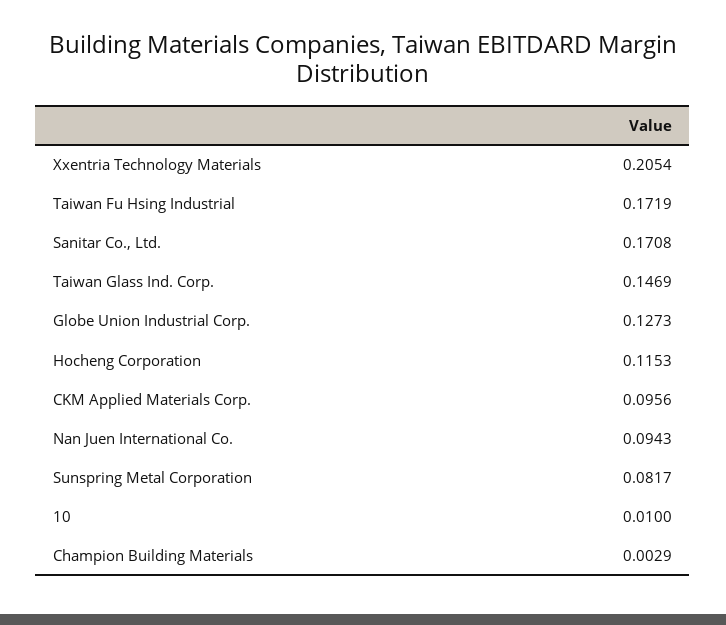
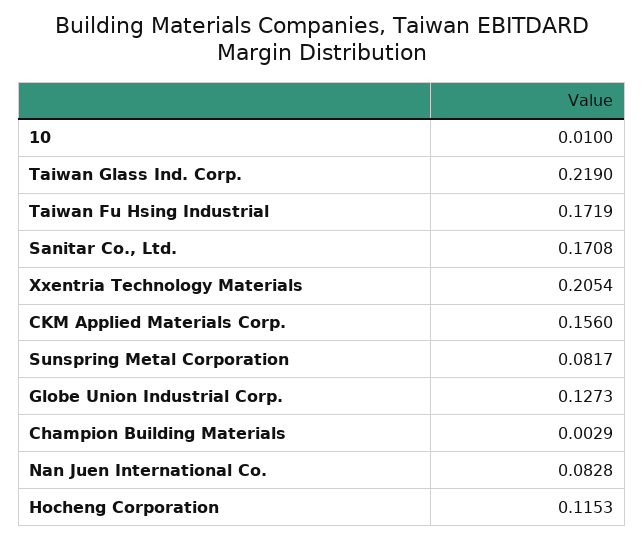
Taiwan Glass Ind. Corp.: 0.1469 -> 0.219
CKM Applied Materials Corp.: 0.0956 -> 0.156
Nan Juen International Co.: 0.0943 -> 0.0828

